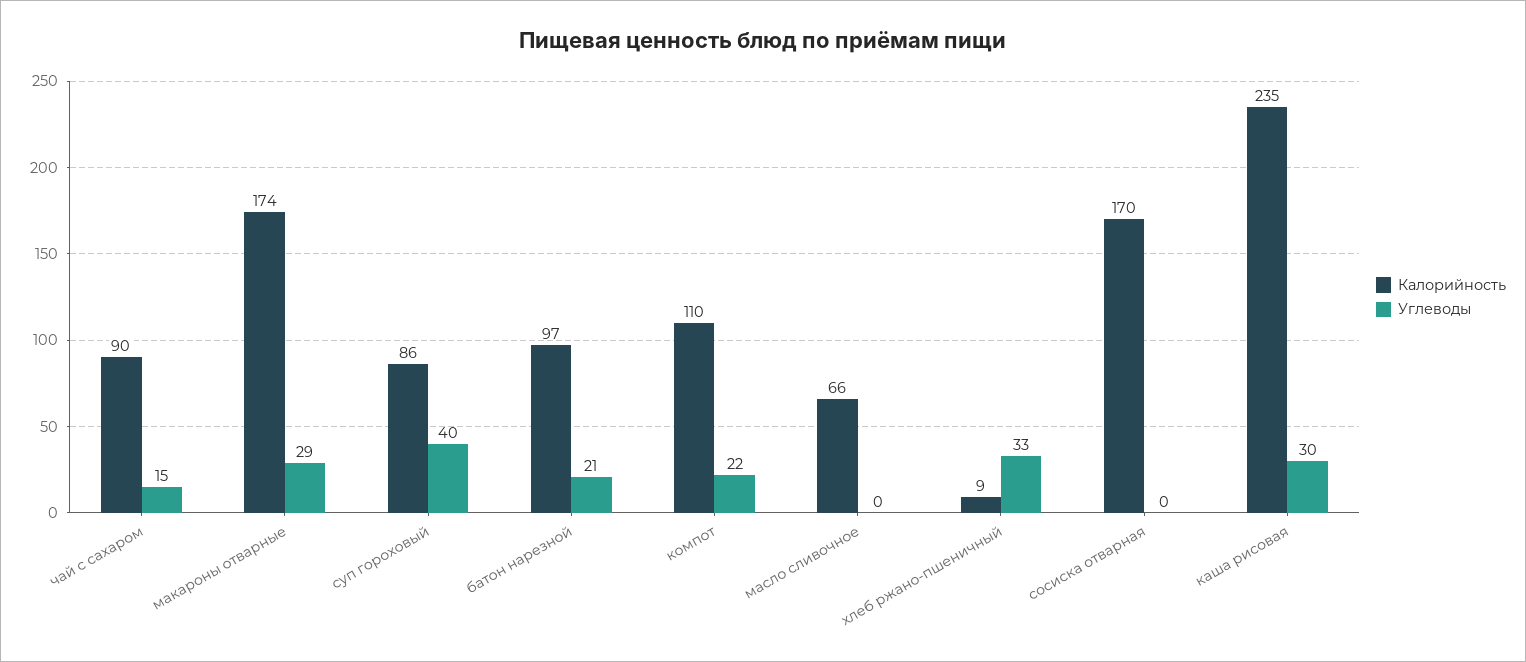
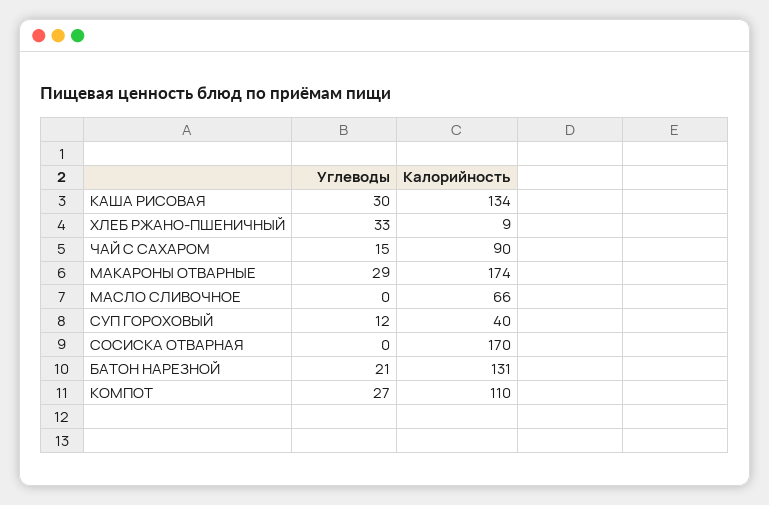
Калорийность, суп гороховый: 86 -> 40
Углеводы, суп гороховый: 40 -> 12
Калорийность, батон нарезной: 97 -> 131
Углеводы, компот: 22 -> 27
Калорийность, каша рисовая: 235 -> 134

